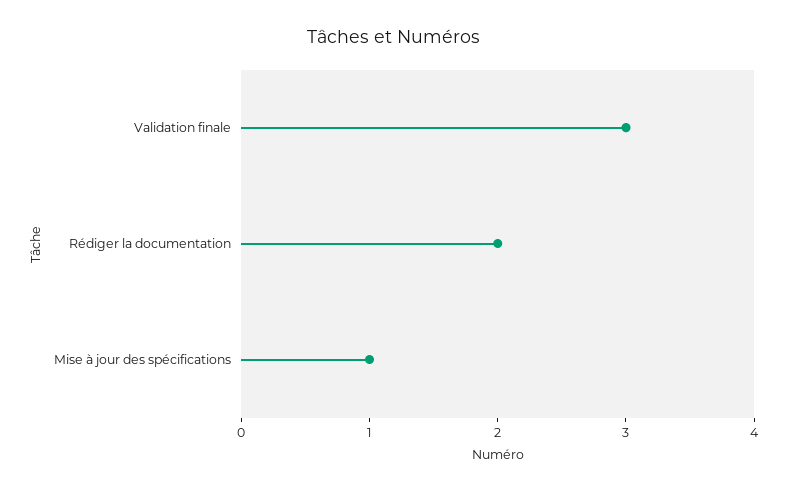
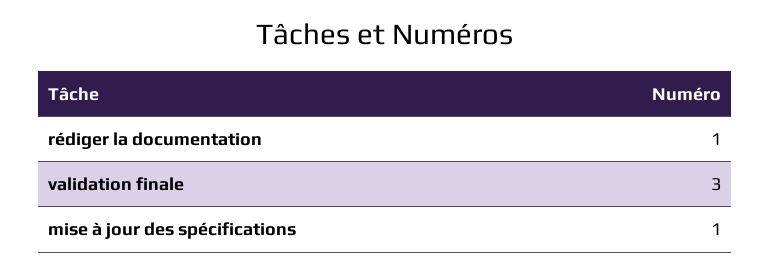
Rédiger la documentation: 2 -> 1

